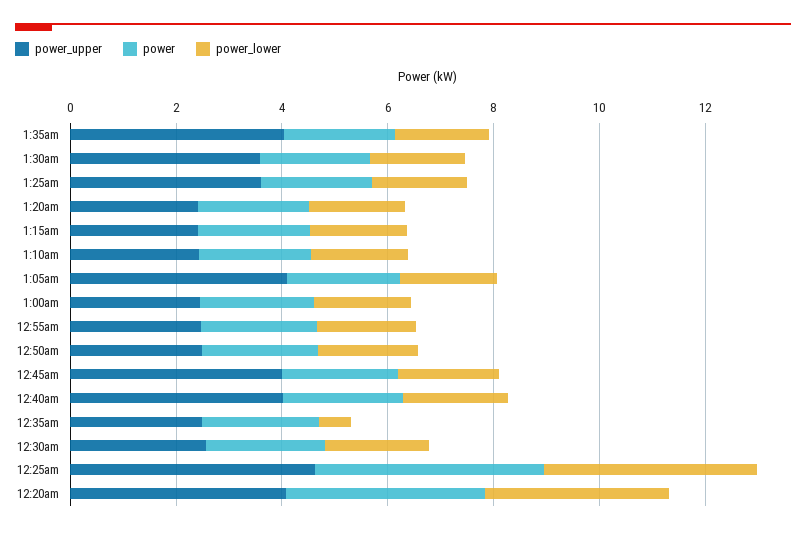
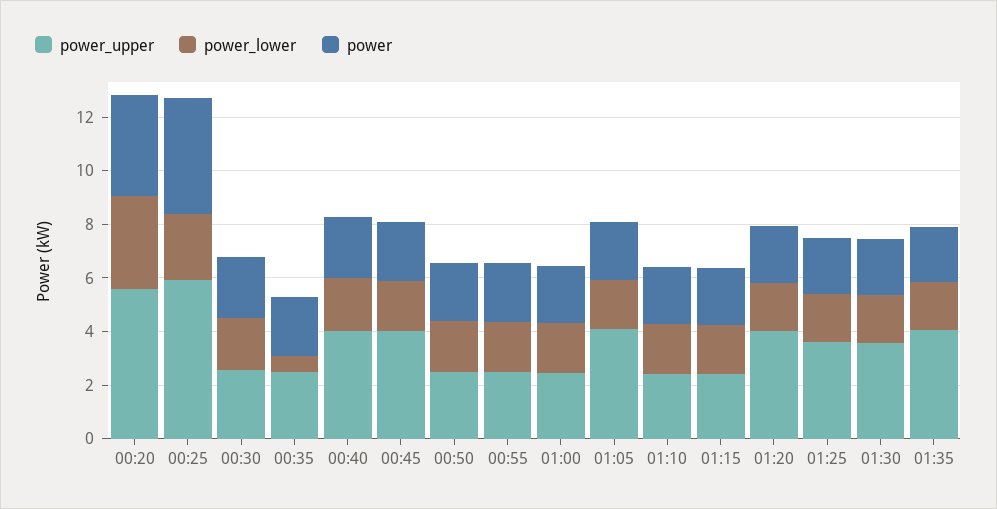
power_upper, 1:20am: 2.5 -> 4
power_upper, 12:25am: 4.5 -> 6
power_lower, 12:25am: 4 -> 2.5
power_upper, 12:20am: 4 -> 5.5

